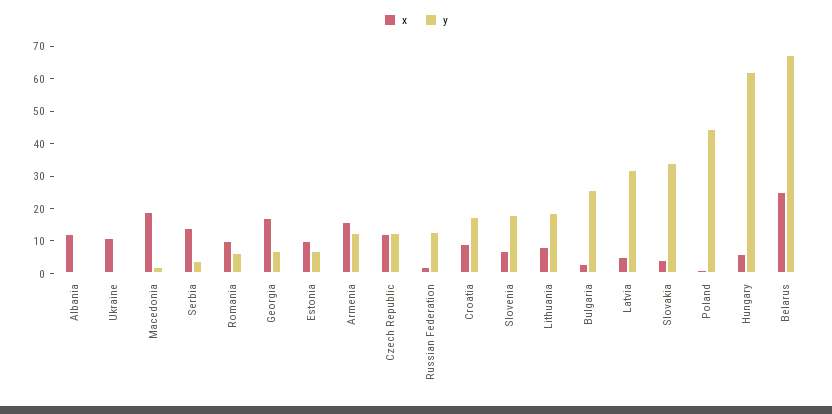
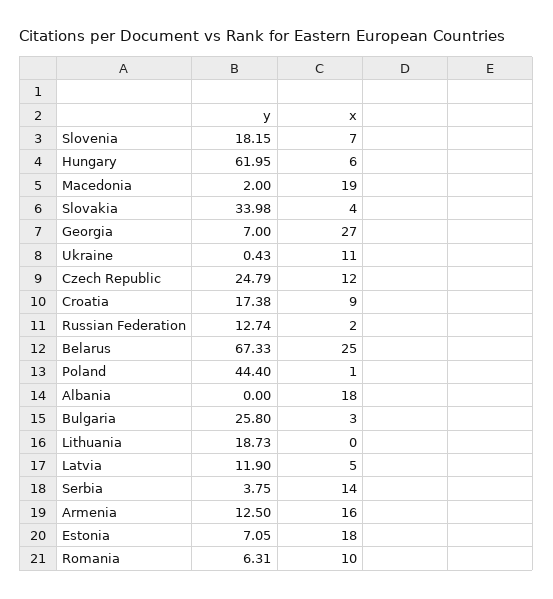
x, Albania: 12.5 -> 18
x, Georgia: 17.5 -> 27
x, Estonia: 10 -> 18
y, Czech Republic: 12.5 -> 24.79
x, Lithuania: 7.5 -> 0
y, Latvia: 32.5 -> 11.9

